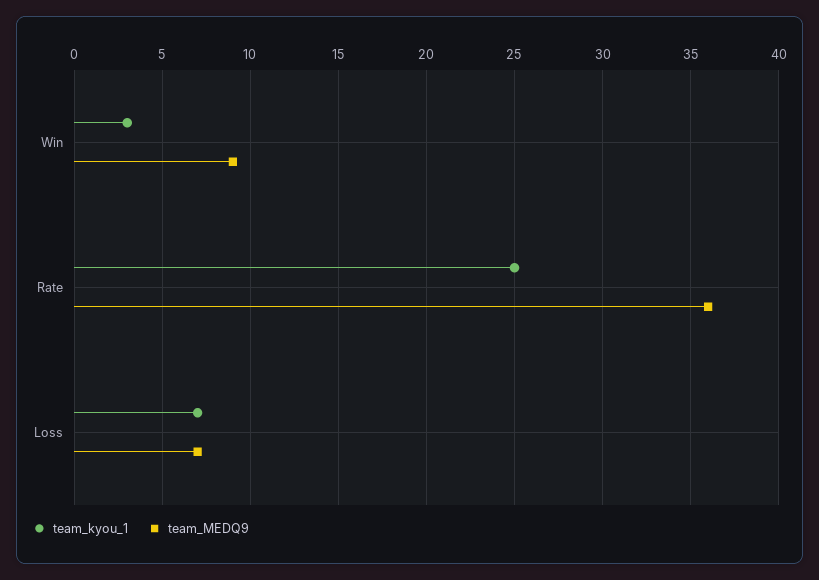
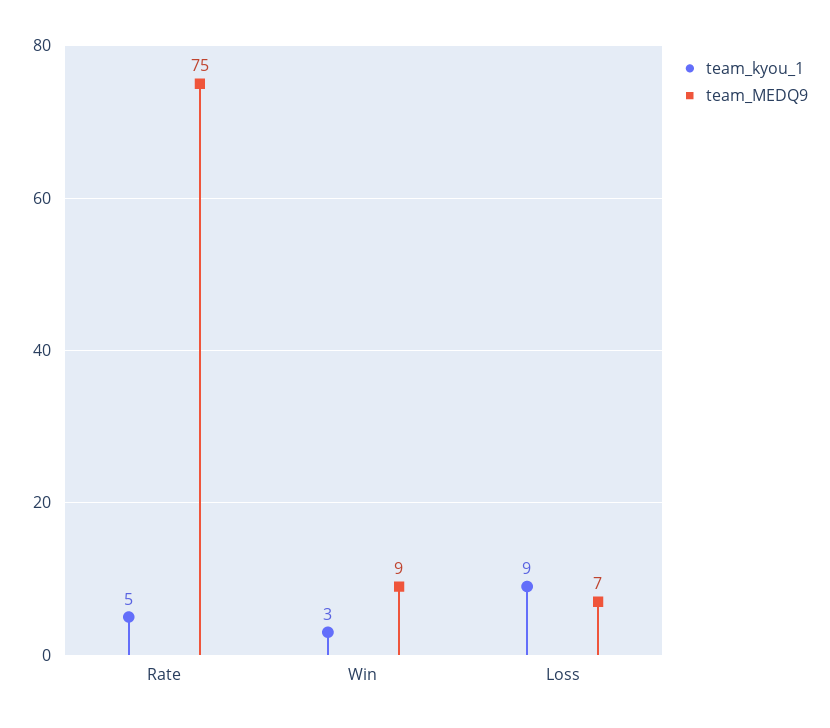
team_kyou_1, Rate: 25 -> 5
team_MEDQ9, Rate: 36 -> 75
team_kyou_1, Loss: 7 -> 9

